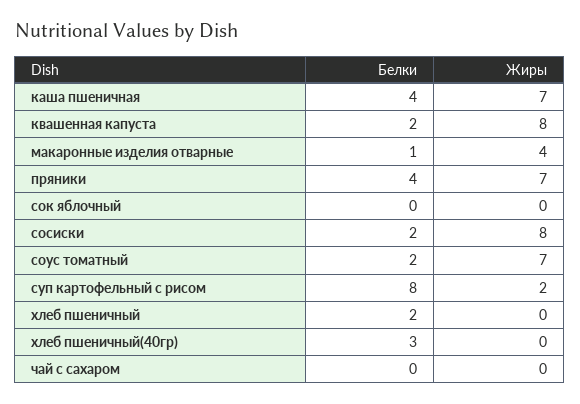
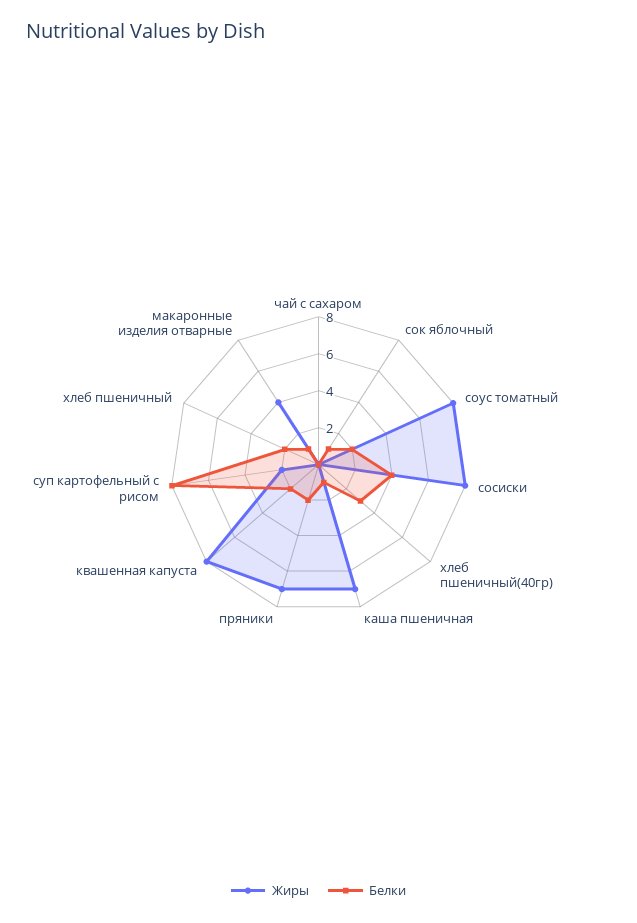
Белки, каша пшеничная: 4 -> 1
Белки, пряники: 4 -> 2
Белки, сок яблочный: 0 -> 1
Белки, сосиски: 2 -> 4
Жиры, соус томатный: 7 -> 8

